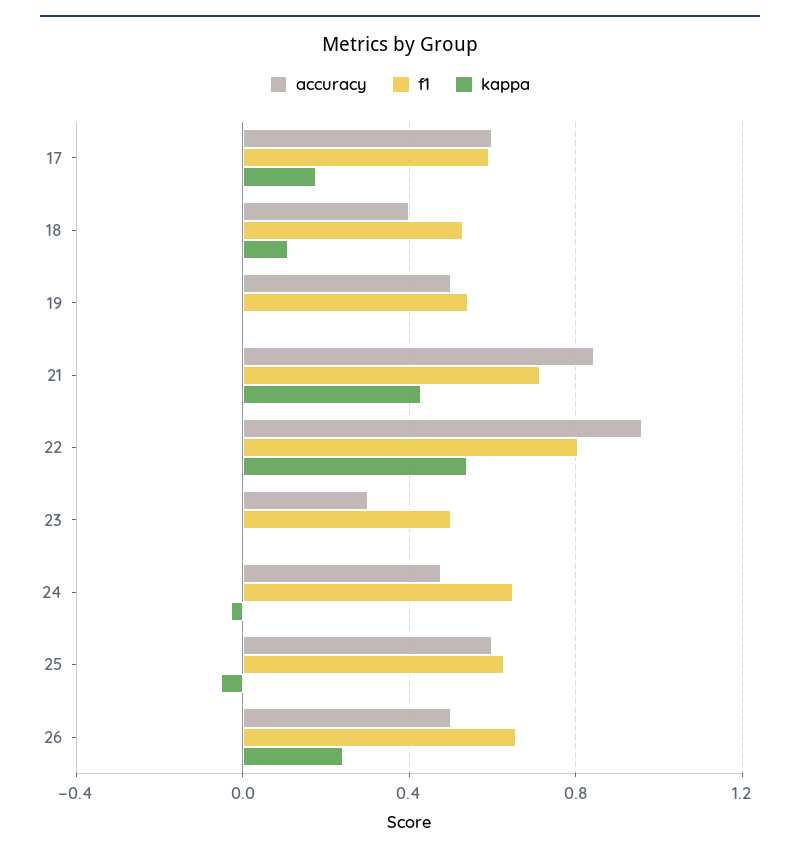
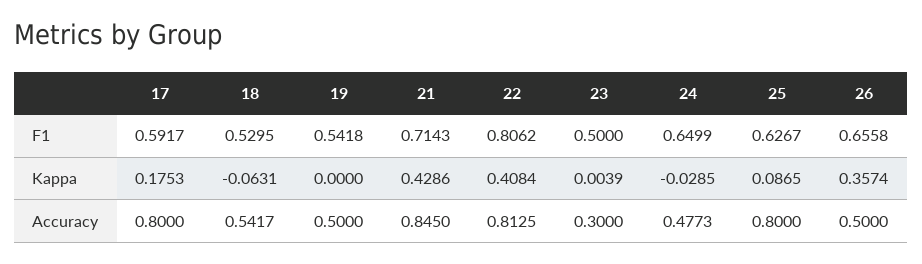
accuracy, 17: 0.6 -> 0.8
accuracy, 18: 0.4 -> 0.5417
kappa, 18: 0.1 -> -0.0631
accuracy, 22: 0.95 -> 0.8125
kappa, 22: 0.55 -> 0.4084
accuracy, 25: 0.6 -> 0.8
kappa, 25: -0.05 -> 0.0865
kappa, 26: 0.25 -> 0.3574

